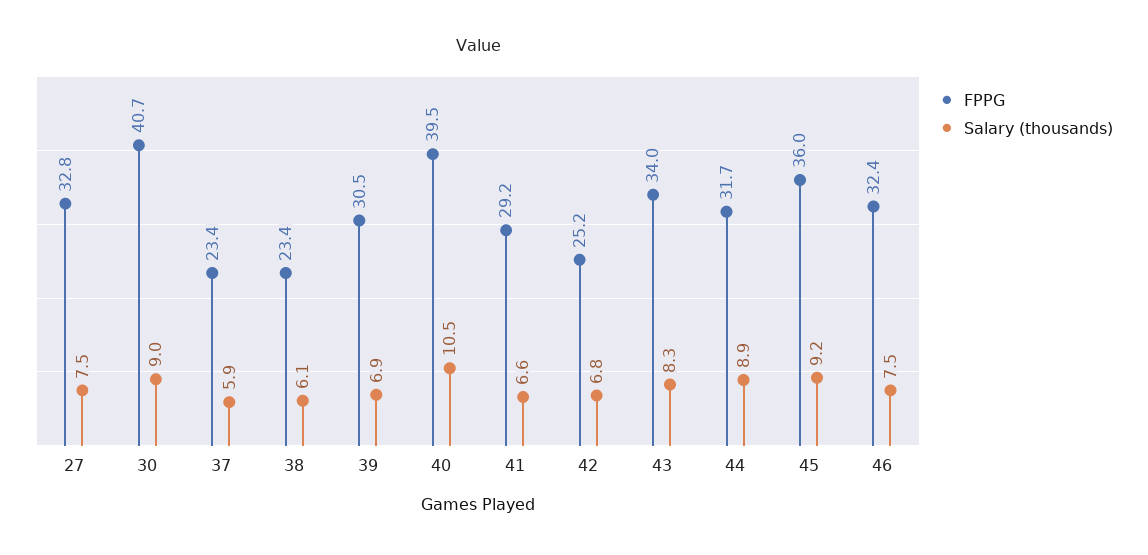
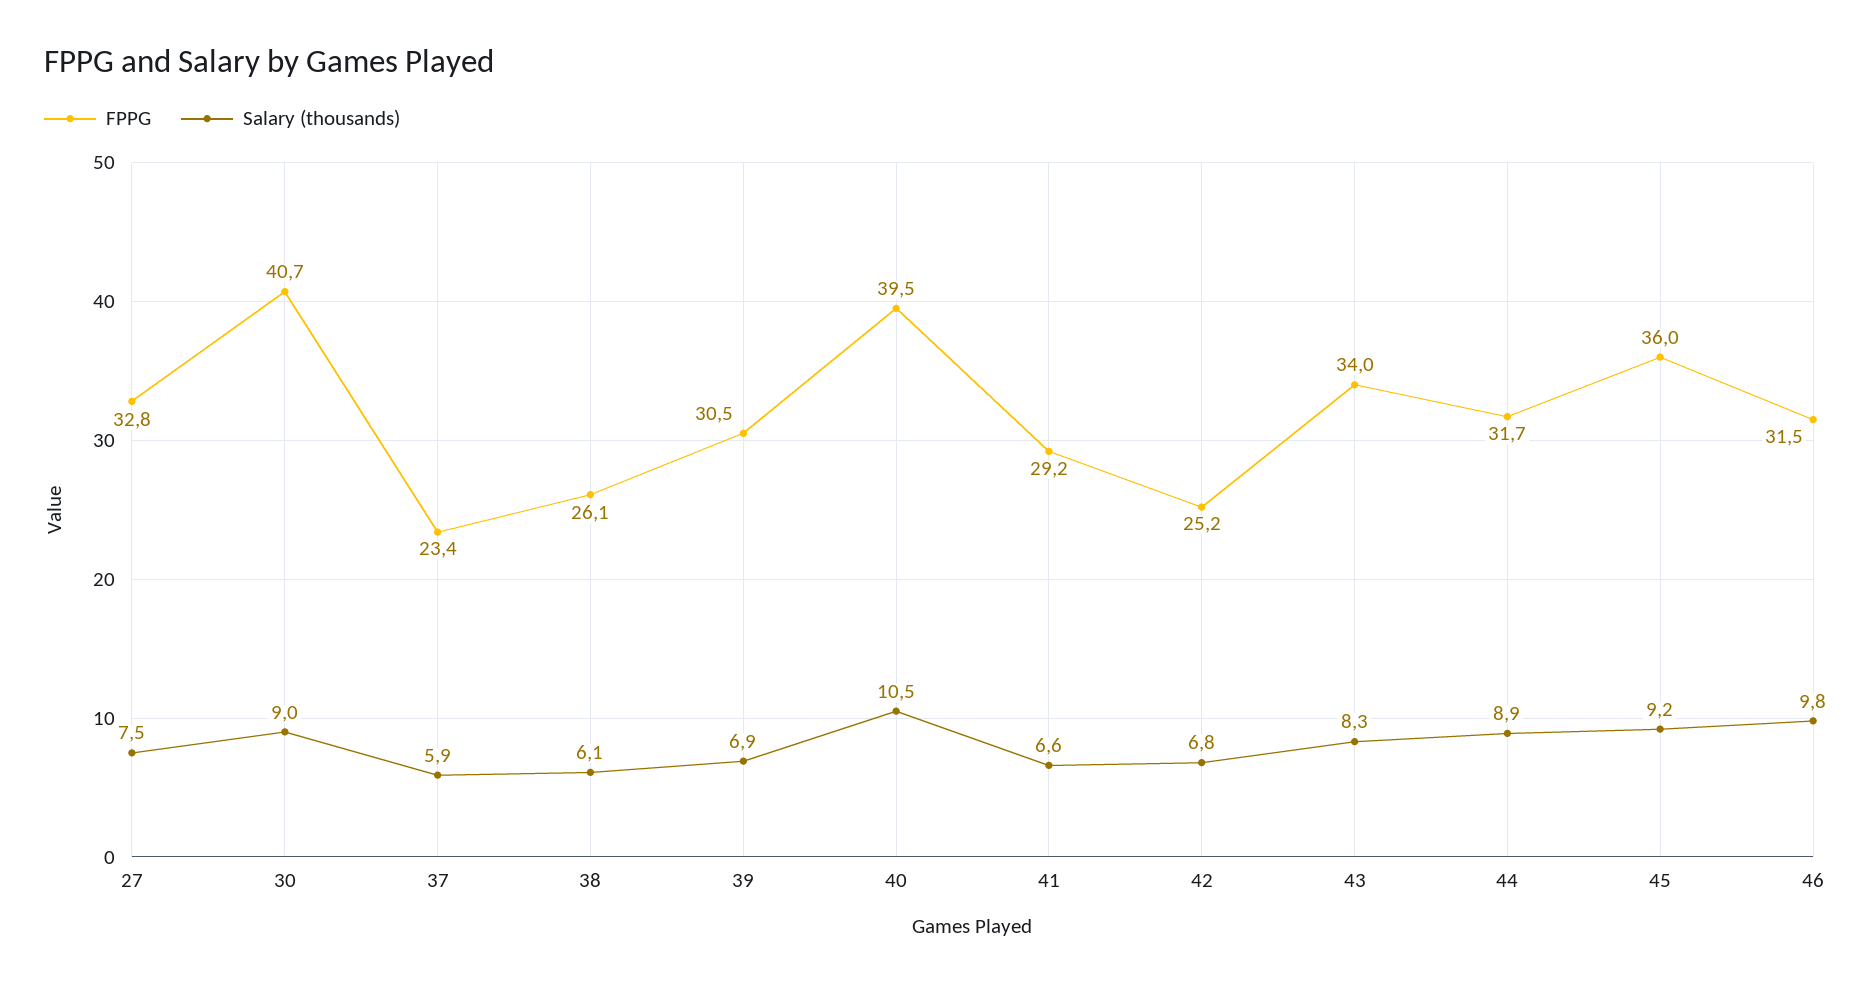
FPPG, 38: 23.4 -> 26.1
FPPG, 46: 32.4 -> 31.5
Salary (thousands), 46: 7.5 -> 9.8

